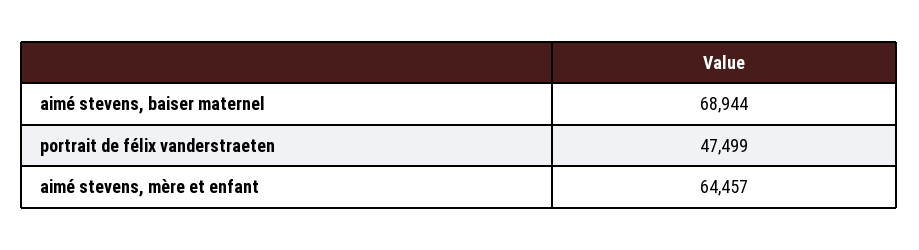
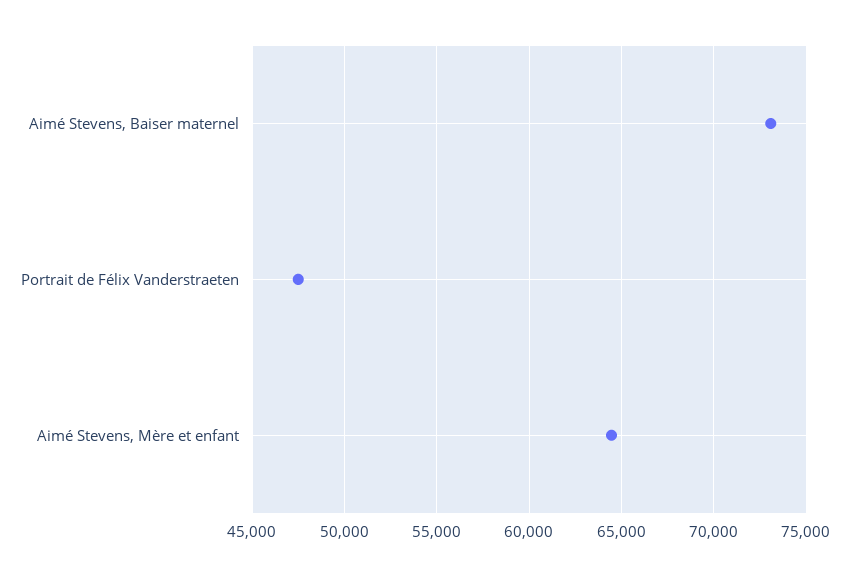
aimé stevens, baiser maternel: 68944 -> 73000

